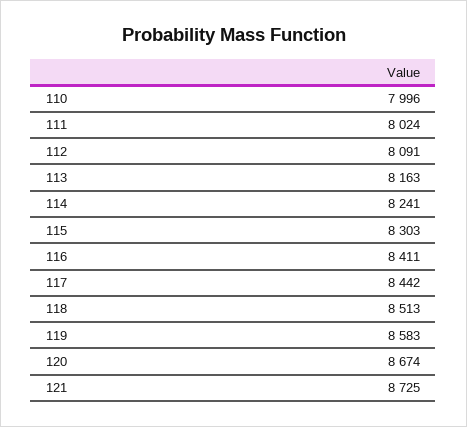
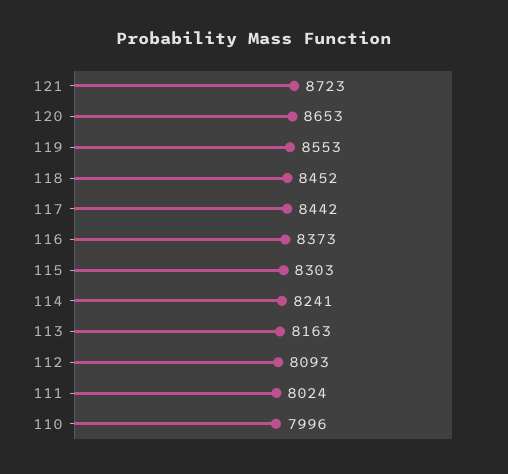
112: 8091 -> 8093
116: 8411 -> 8373
118: 8513 -> 8452
119: 8583 -> 8553
120: 8674 -> 8653
121: 8725 -> 8723

